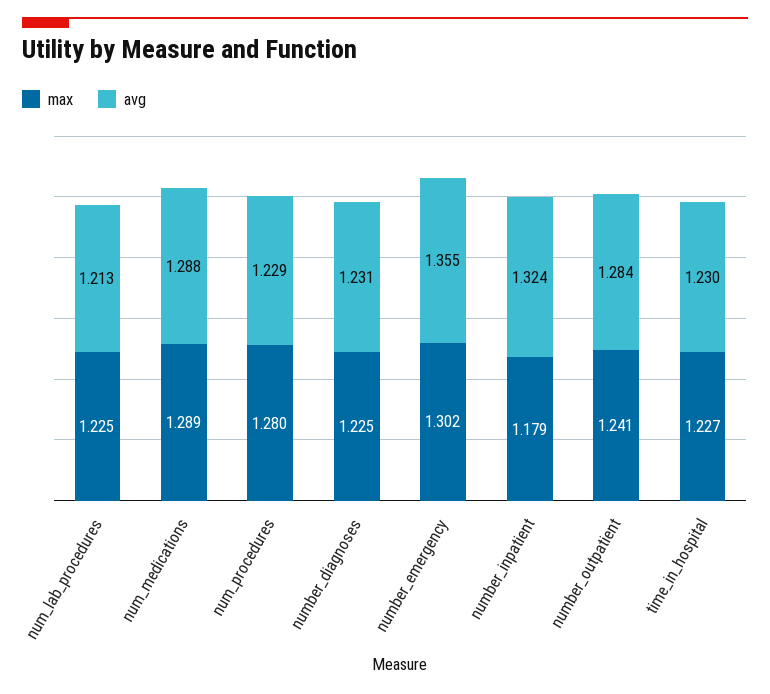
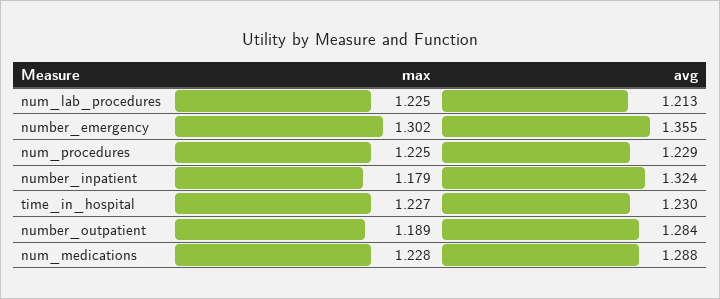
max, num_medications: 1.289 -> 1.228
max, num_procedures: 1.28 -> 1.225
max, number_diagnoses: 1.225 -> none
avg, number_diagnoses: 1.231 -> none
max, number_outpatient: 1.241 -> 1.189

